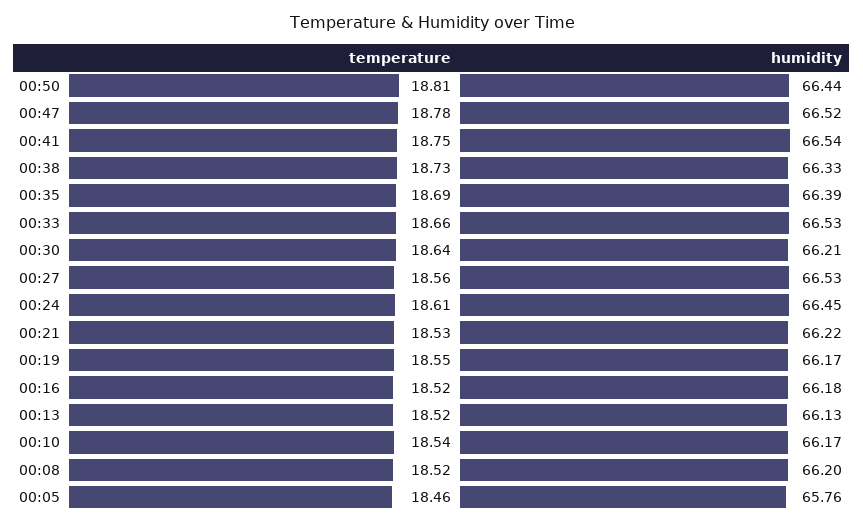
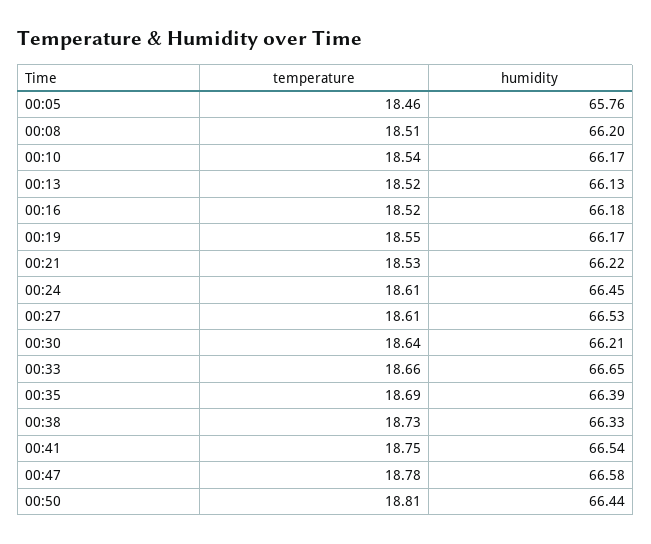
humidity, 00:47: 66.52 -> 66.58
humidity, 00:33: 66.53 -> 66.65
temperature, 00:27: 18.56 -> 18.61
temperature, 00:08: 18.52 -> 18.51

